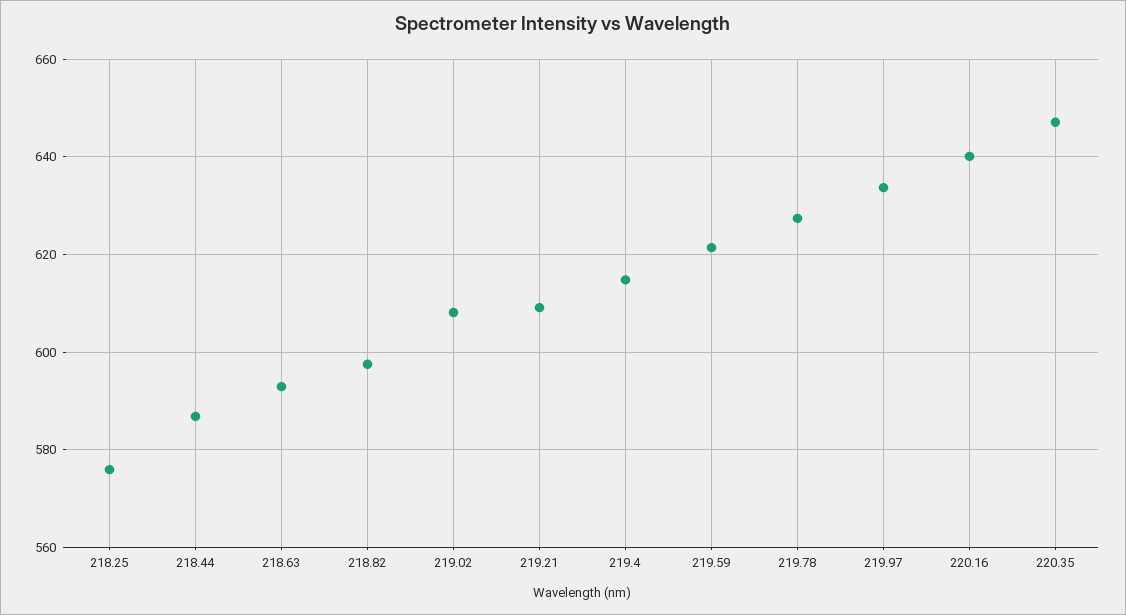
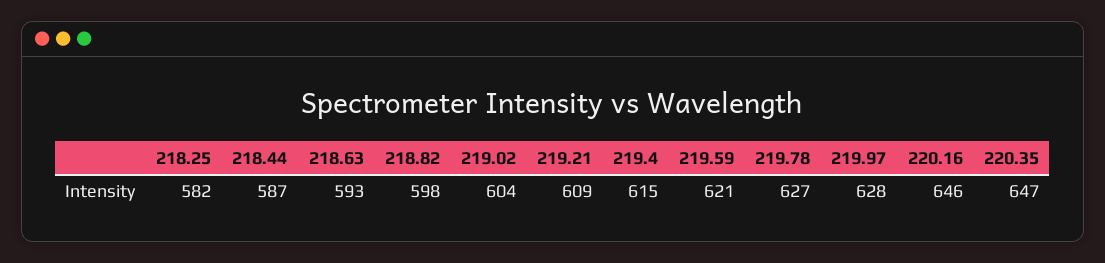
218.25: 576 -> 582
219.02: 608 -> 604
219.97: 634 -> 628
220.16: 640 -> 646

